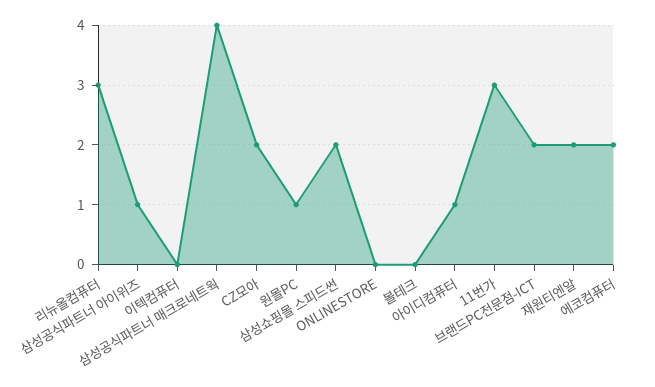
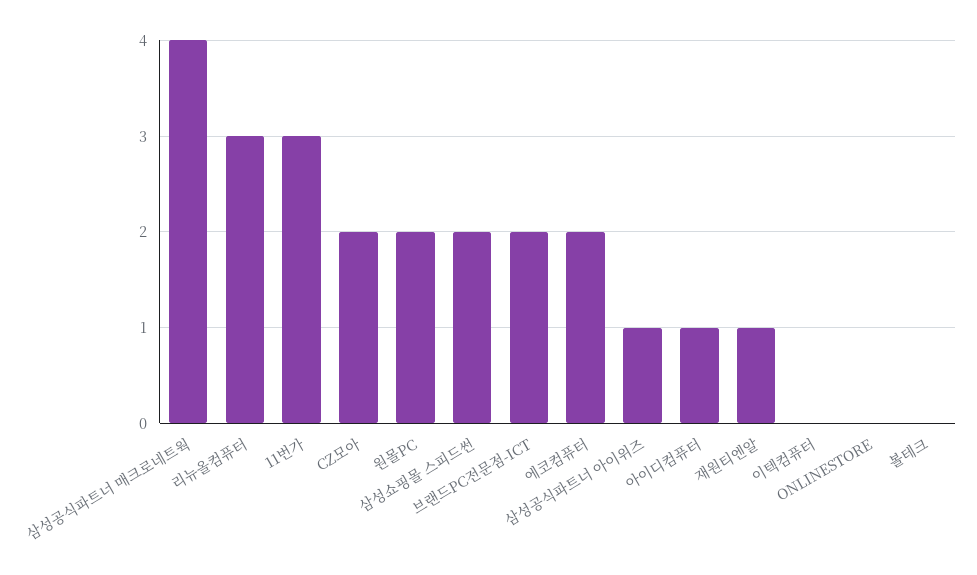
원몰PC: 1 -> 2
재원티엔알: 2 -> 1

